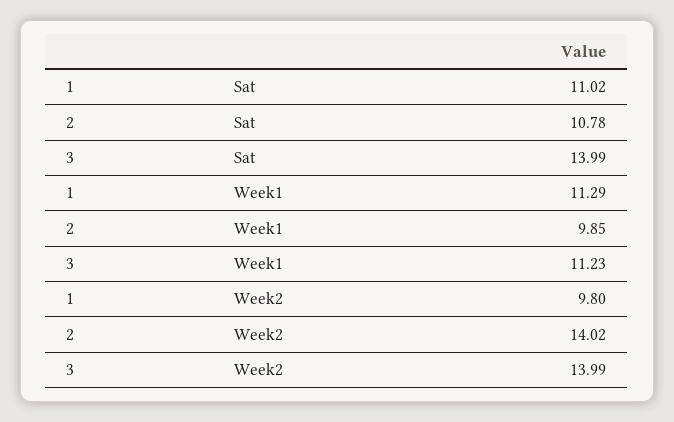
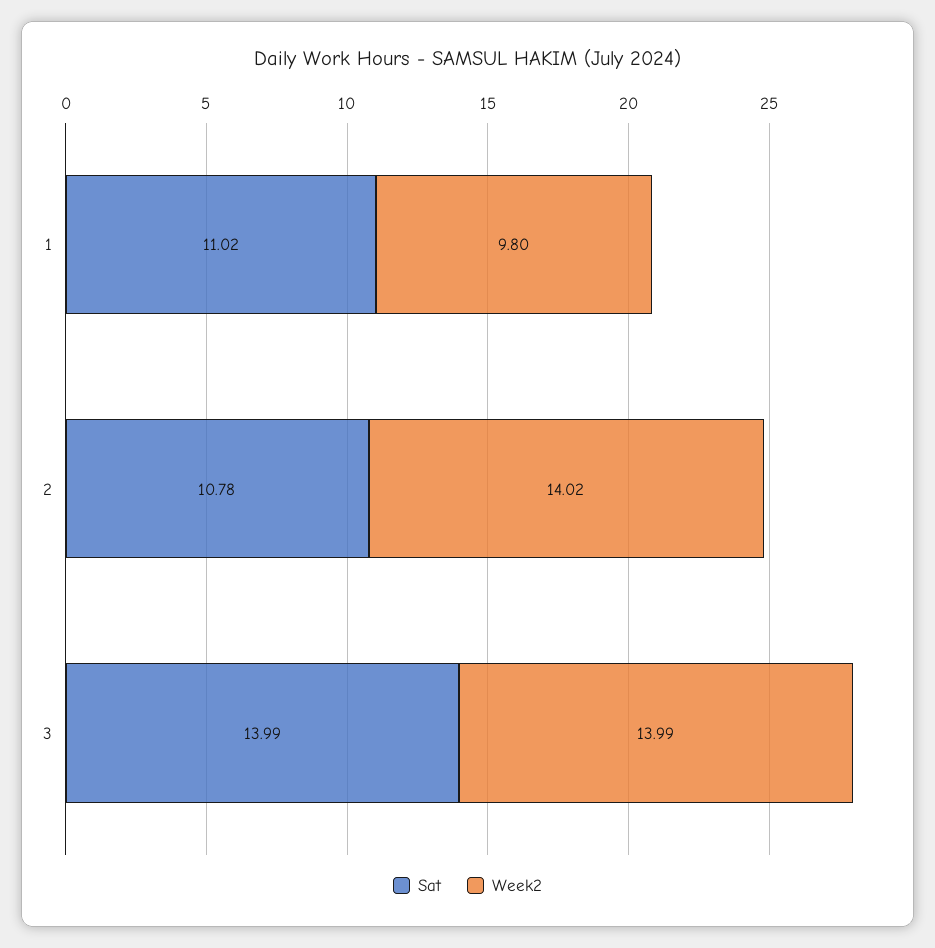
Week1, 1: 11.29 -> none
Week1, 2: 9.85 -> none
Week1, 3: 11.23 -> none

